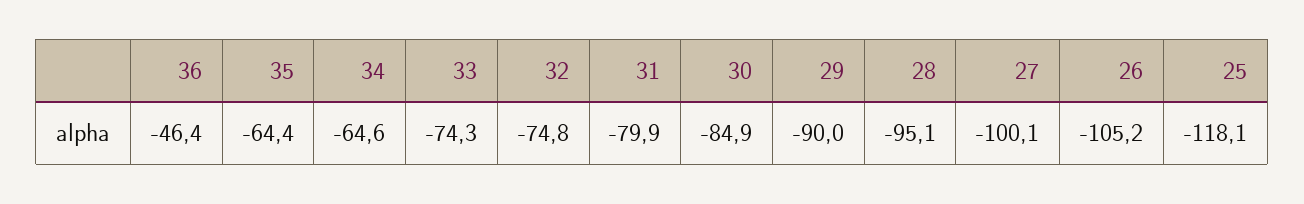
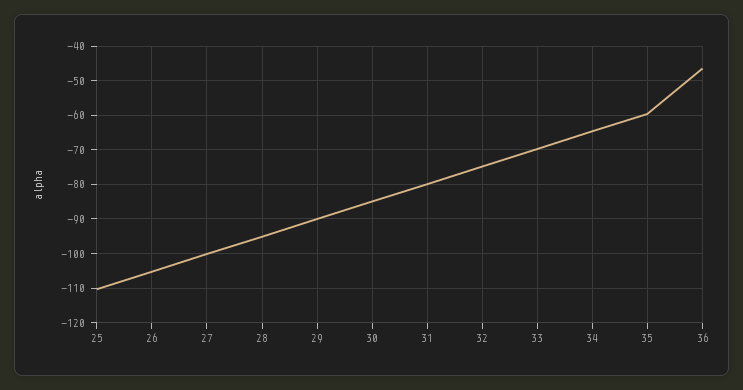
35: -64.4 -> -60
33: -74.3 -> -70
25: -118.1 -> -110

